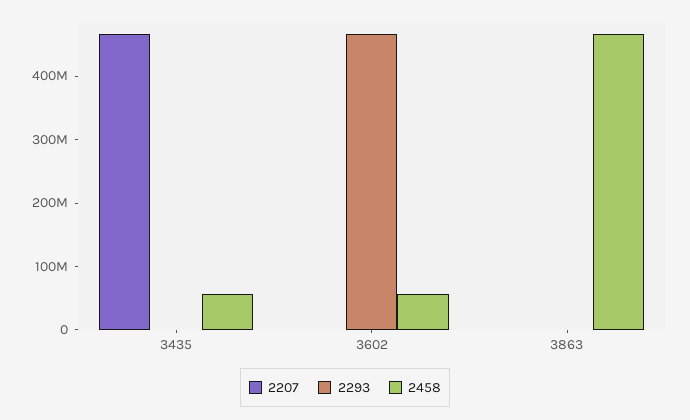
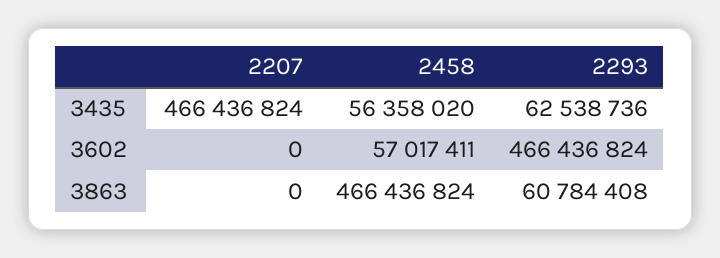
2293, 3435: 0 -> 62538736
2293, 3863: 0 -> 60784408

